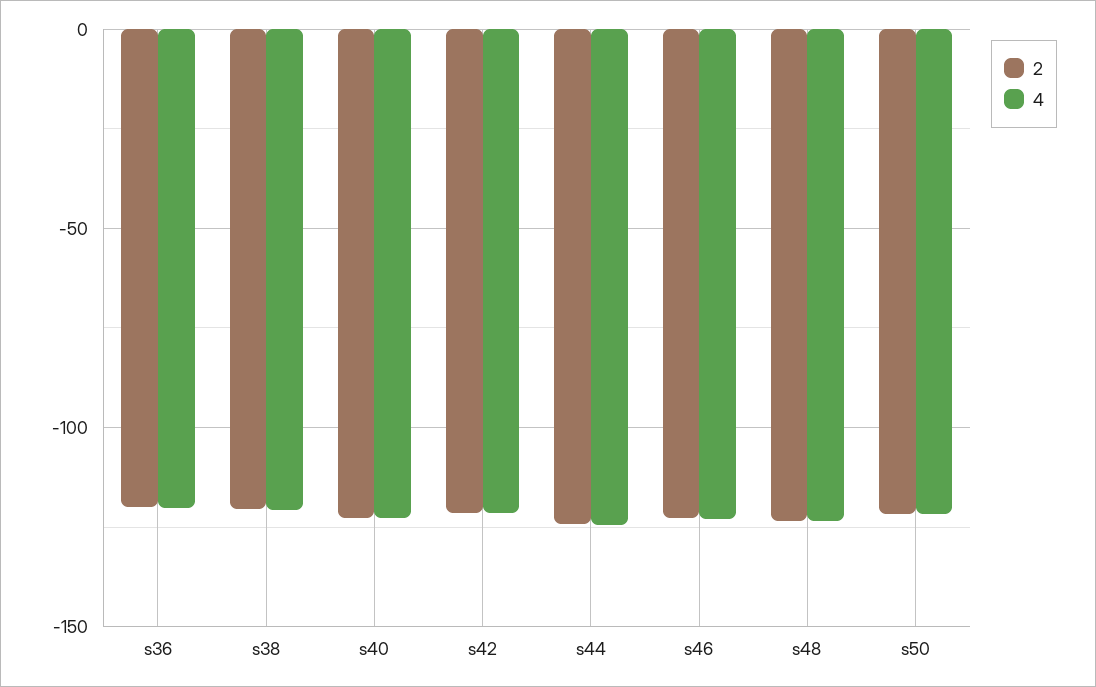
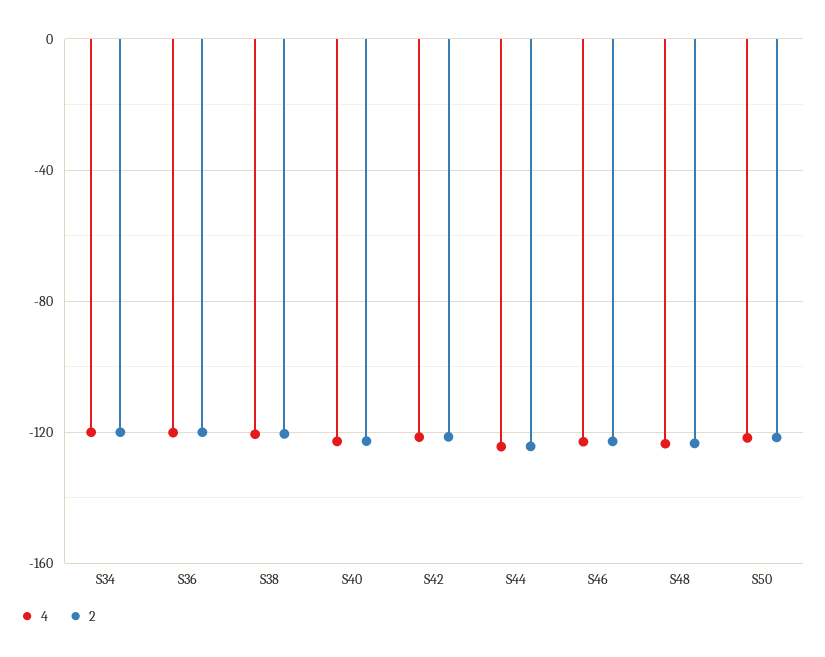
4, S34: none -> -120
2, S34: none -> -120

